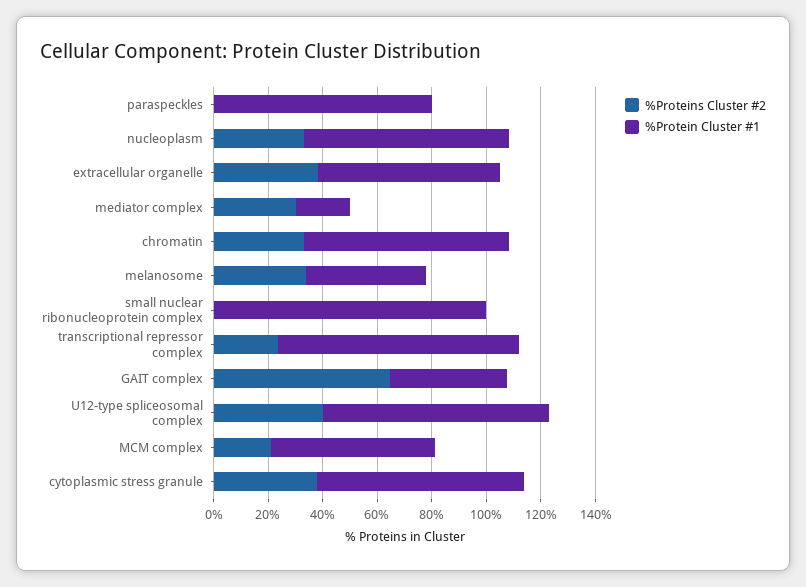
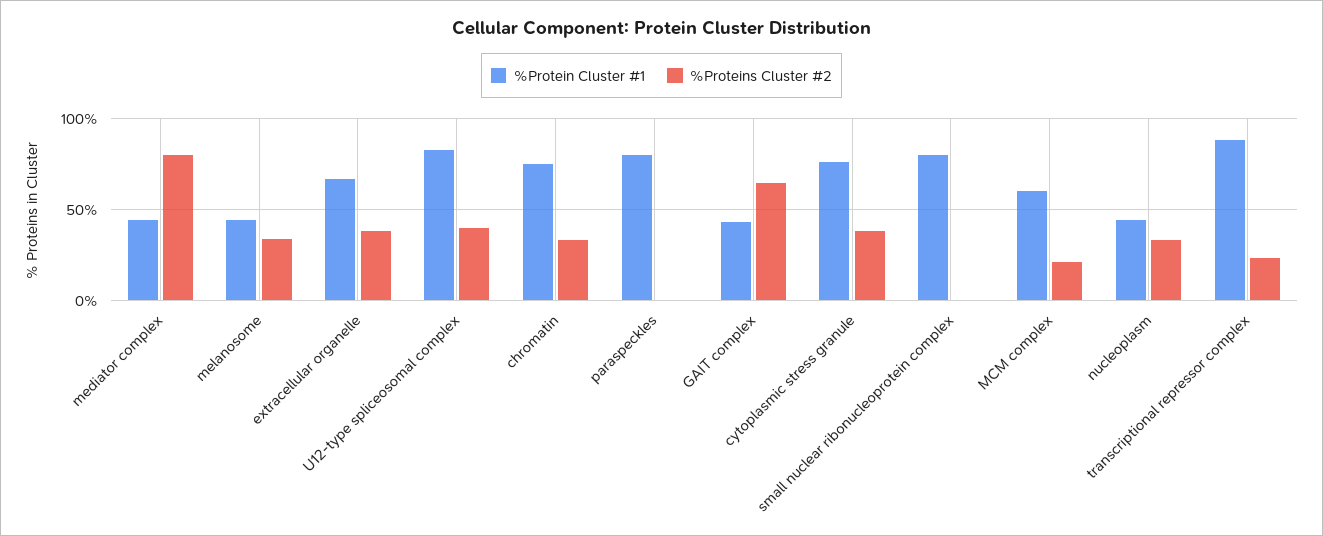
%Protein Cluster #1, nucleoplasm: 75 -> 45
%Proteins Cluster #2, mediator complex: 30 -> 80
%Protein Cluster #1, mediator complex: 20 -> 45
%Protein Cluster #1, small nuclear ribonucleoprotein complex: 100 -> 80

